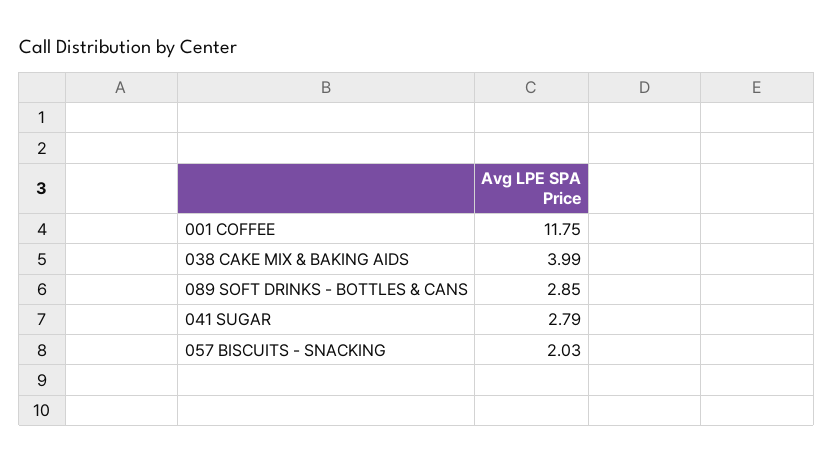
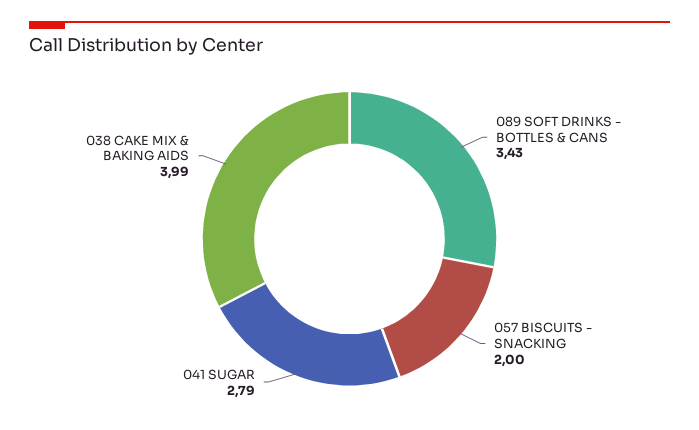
001 COFFEE: 11.75 -> none
089 SOFT DRINKS - BOTTLES & CANS: 2.85 -> 3.43
057 BISCUITS - SNACKING: 2.03 -> 2

